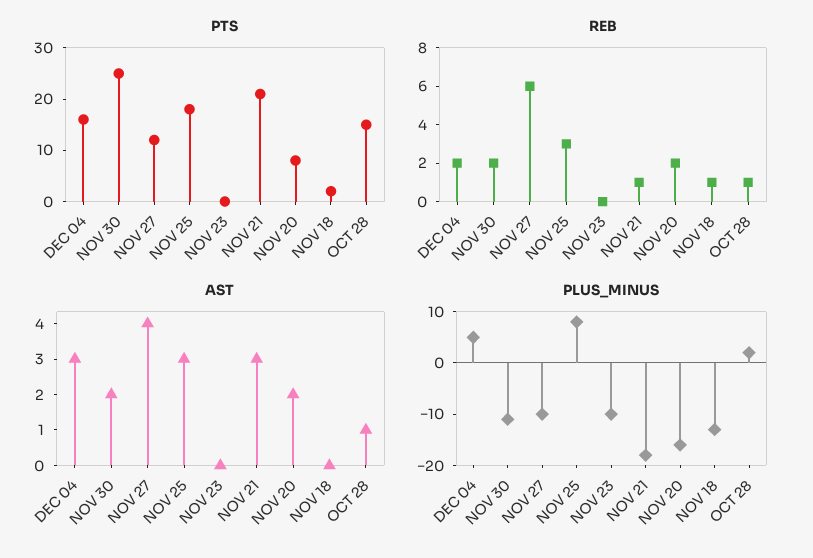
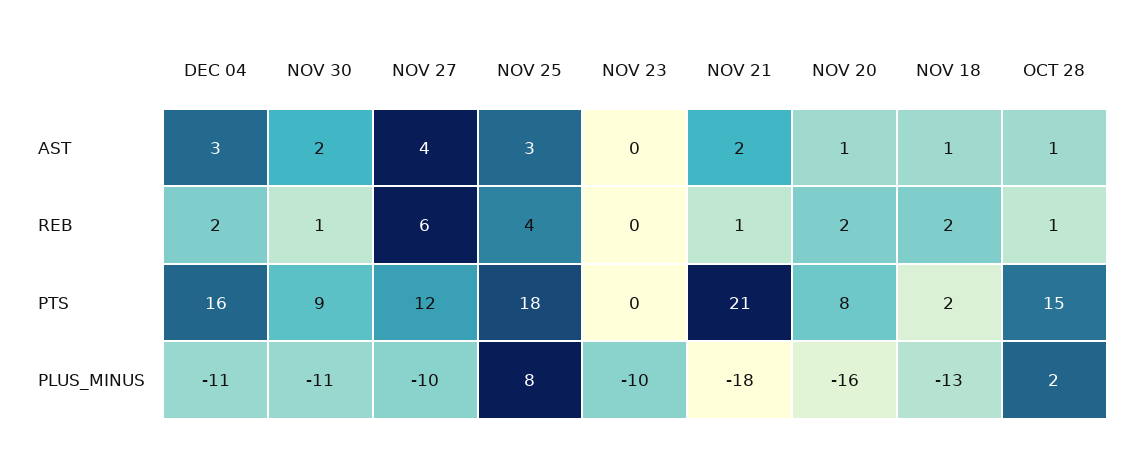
PTS, NOV 30: 25 -> 9
REB, NOV 30: 2 -> 1
REB, NOV 25: 3 -> 4
REB, NOV 18: 1 -> 2
AST, NOV 21: 3 -> 2
AST, NOV 20: 2 -> 1
AST, NOV 18: 0 -> 1
PLUS_MINUS, DEC 04: 5 -> -11

